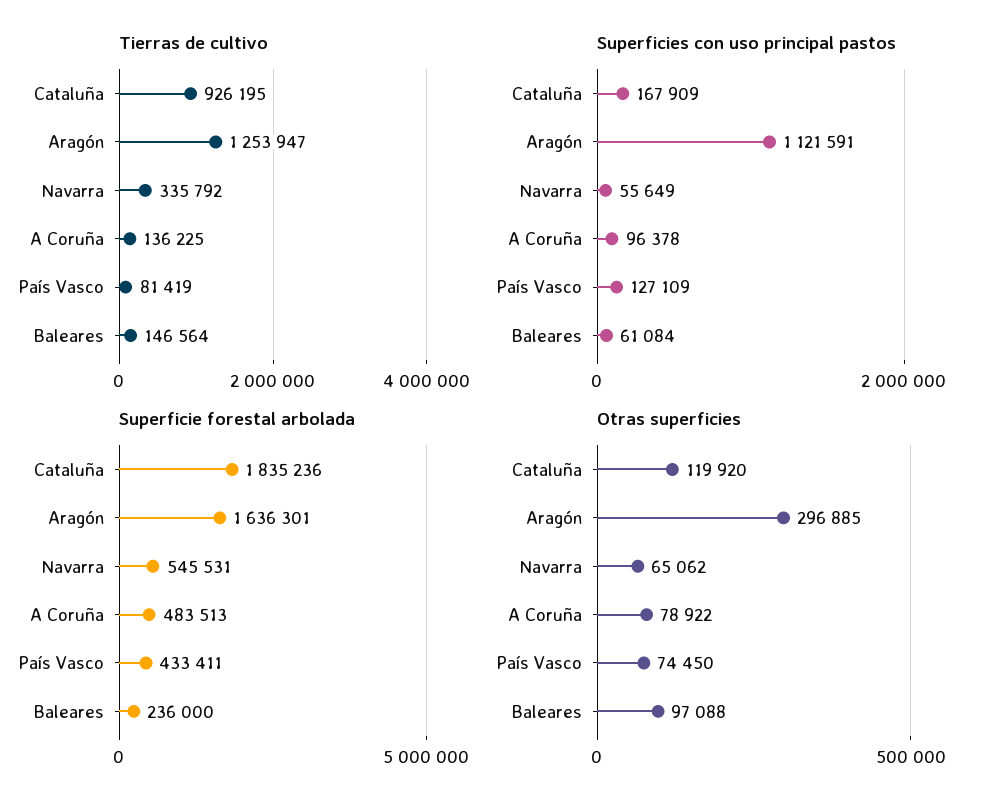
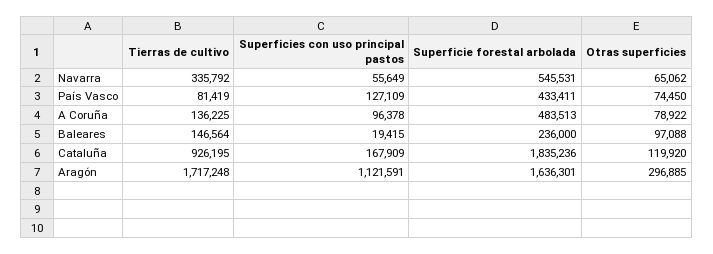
Tierras de cultivo, Aragón: 1253947 -> 1717248
Superficies con uso principal pastos, Baleares: 61084 -> 19415

